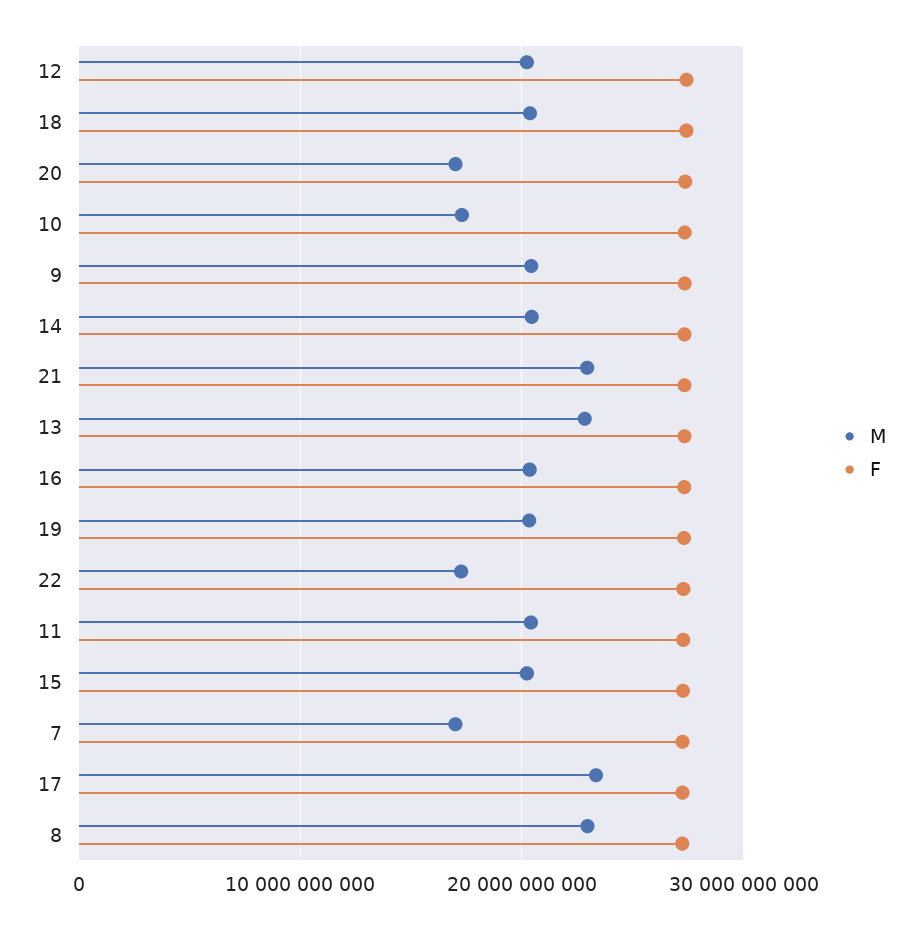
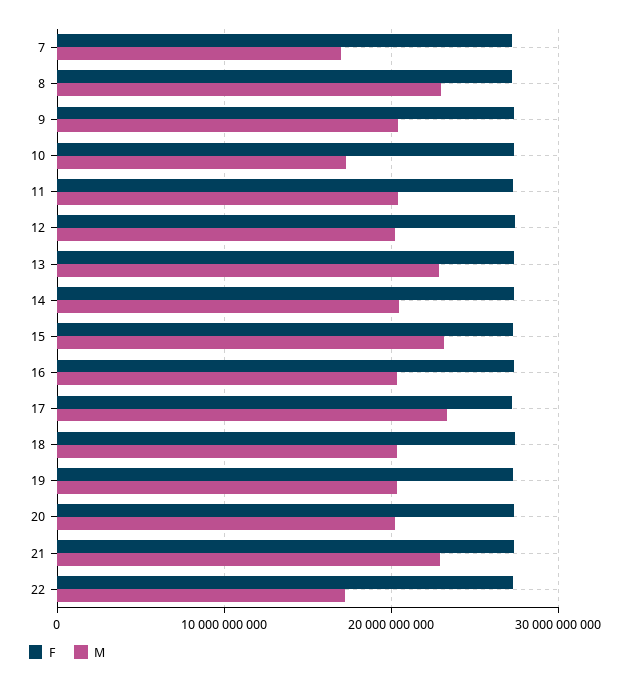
M, 20: 17000000000 -> 20000000000
M, 15: 20000000000 -> 23000000000

